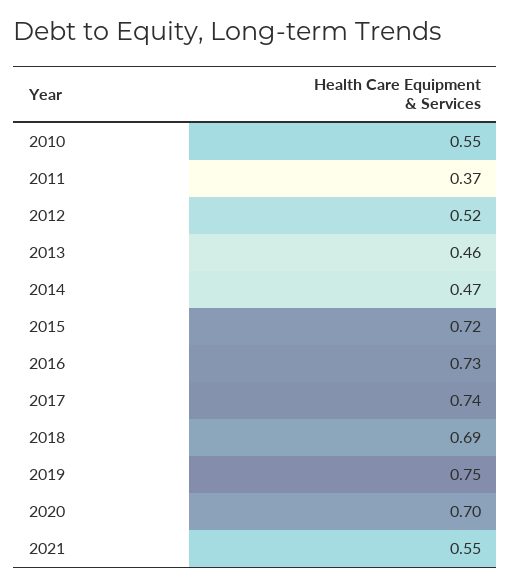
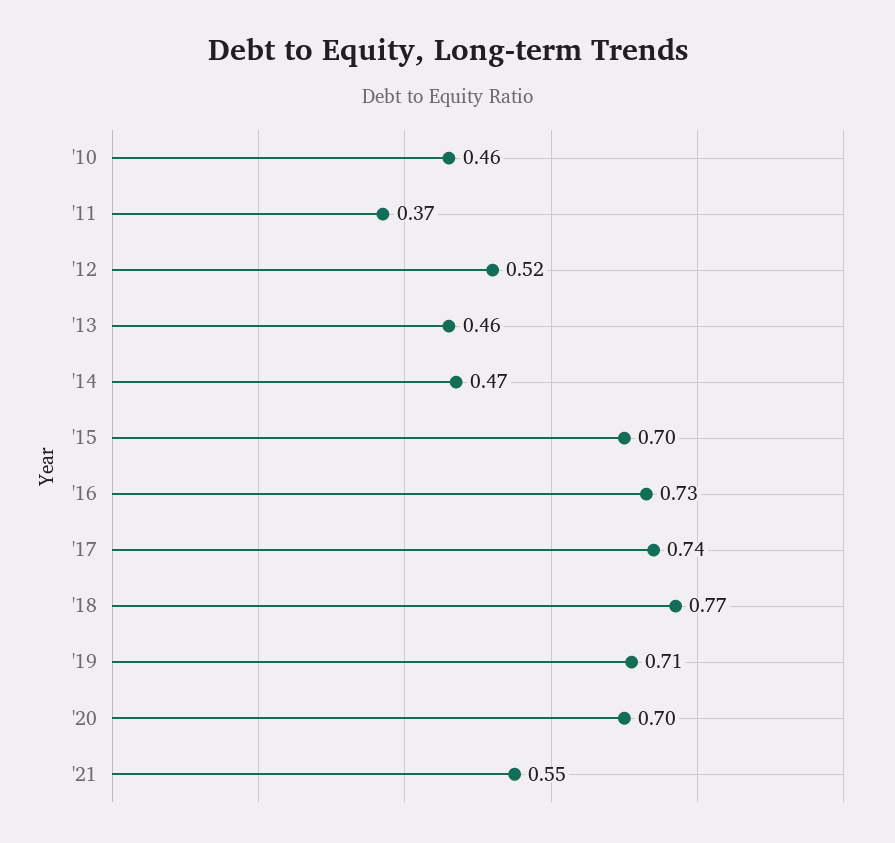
2010: 0.55 -> 0.46
2015: 0.72 -> 0.7
2018: 0.69 -> 0.77
2019: 0.75 -> 0.71

